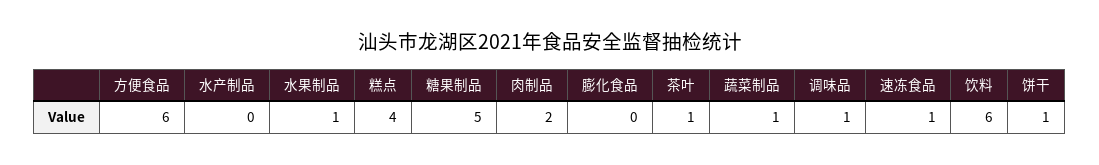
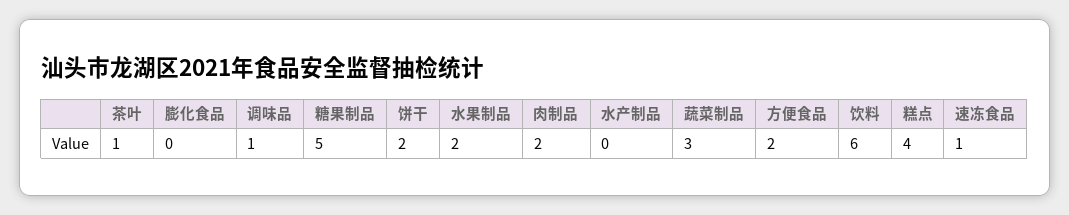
方便食品: 6 -> 2
水果制品: 1 -> 2
蔬菜制品: 1 -> 3
饼干: 1 -> 2

